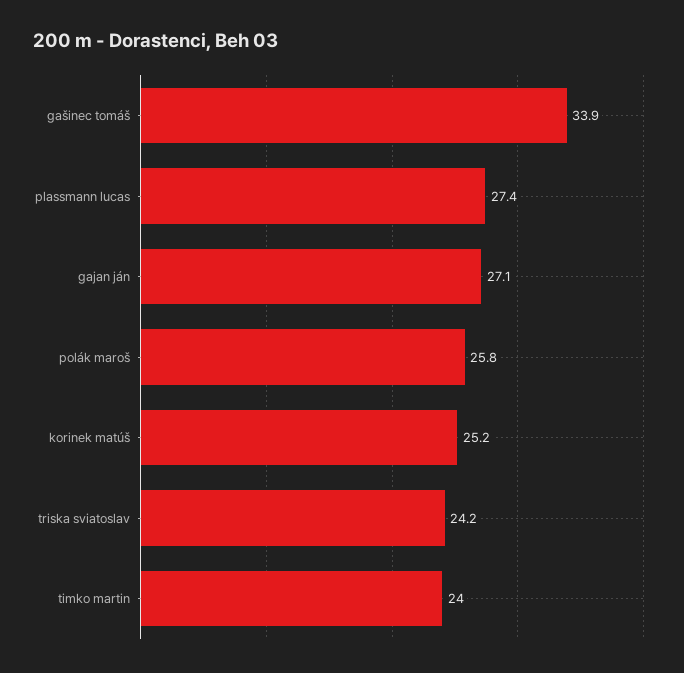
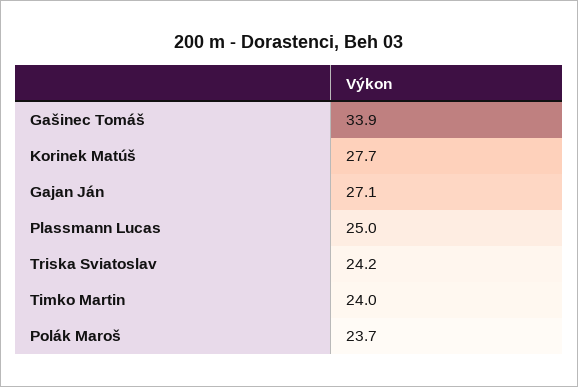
plassmann lucas: 27.4 -> 25
polák maroš: 25.8 -> 23.7
korinek matúš: 25.2 -> 27.7

